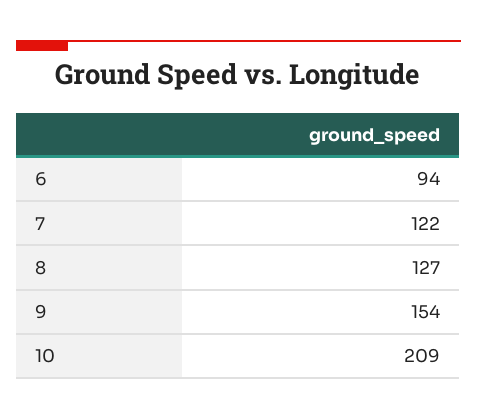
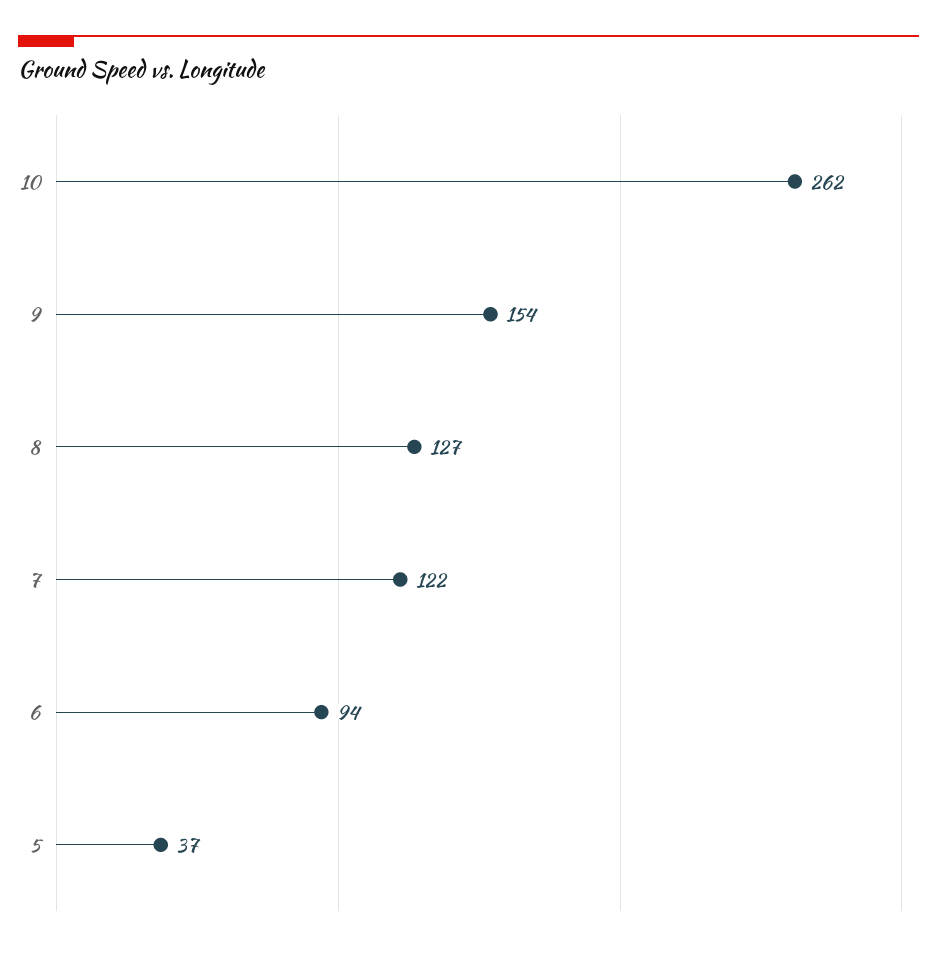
10: 209 -> 262
5: none -> 37

